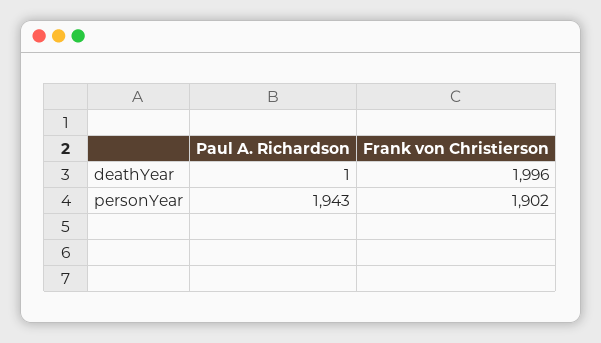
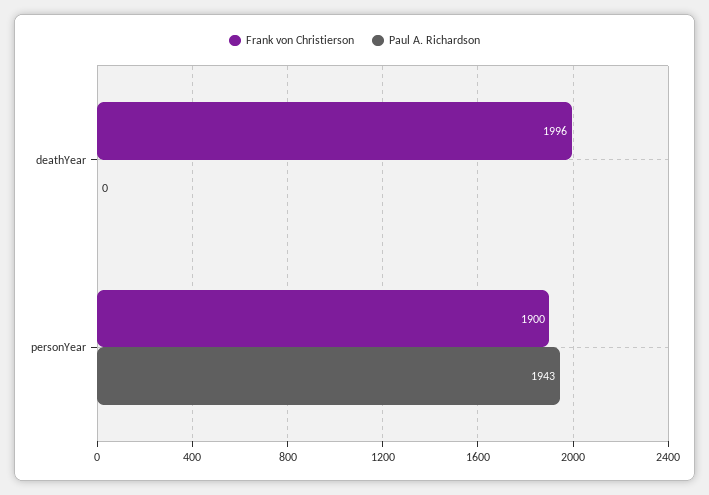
Paul A. Richardson, deathYear: 1 -> 0
Frank von Christierson, personYear: 1902 -> 1900

